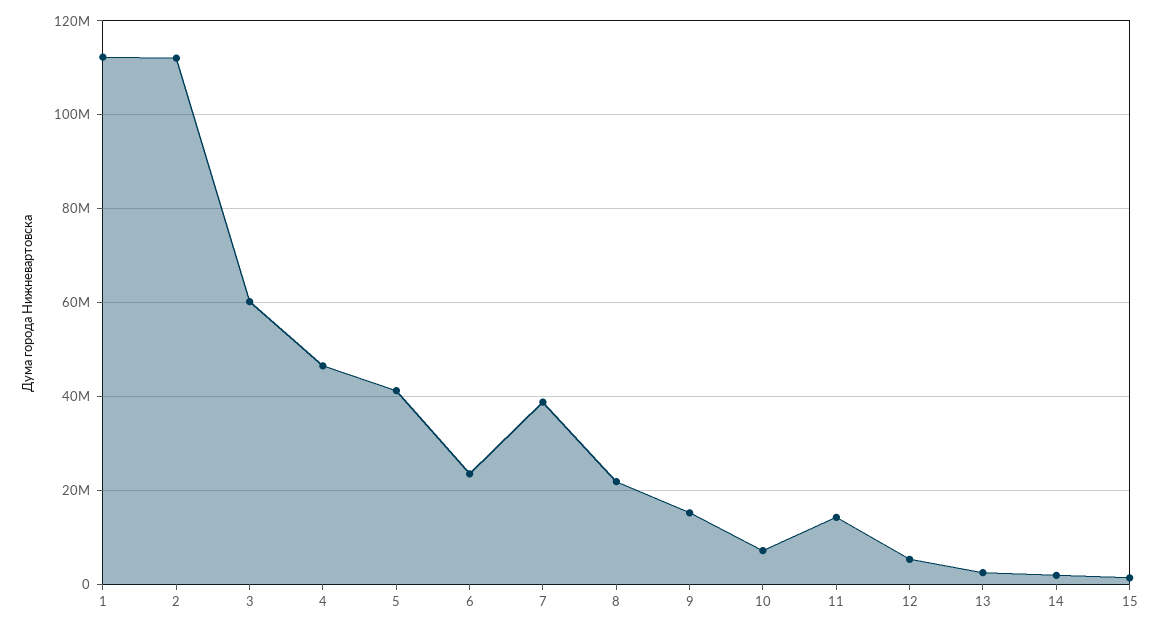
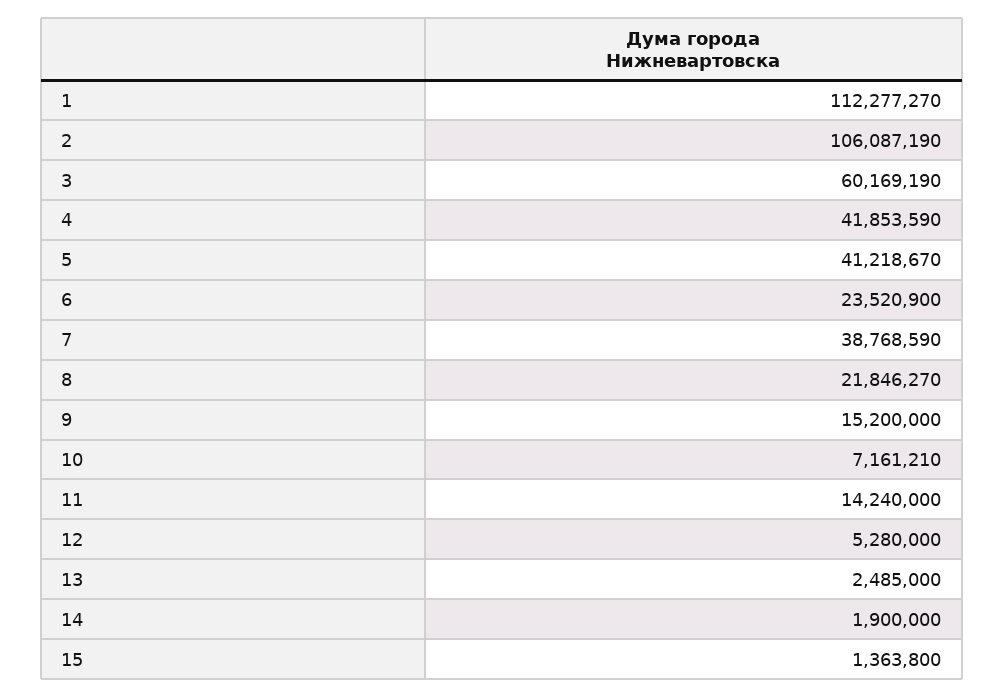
2: 112000000 -> 106087190
4: 46000000 -> 41853590

